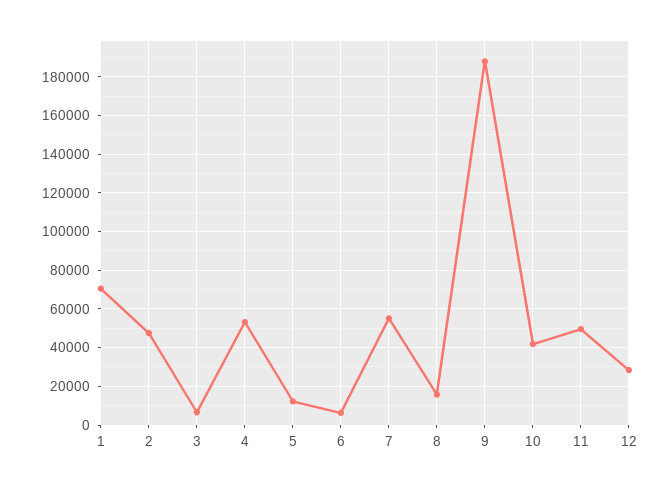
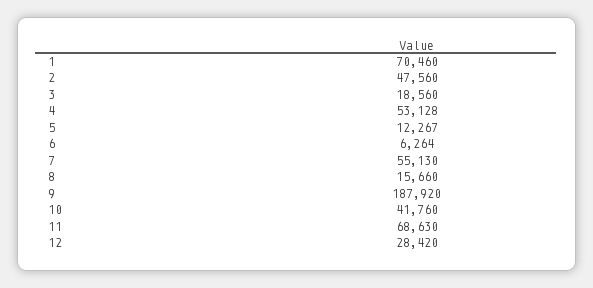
3: 5000 -> 18560
11: 50000 -> 68630

